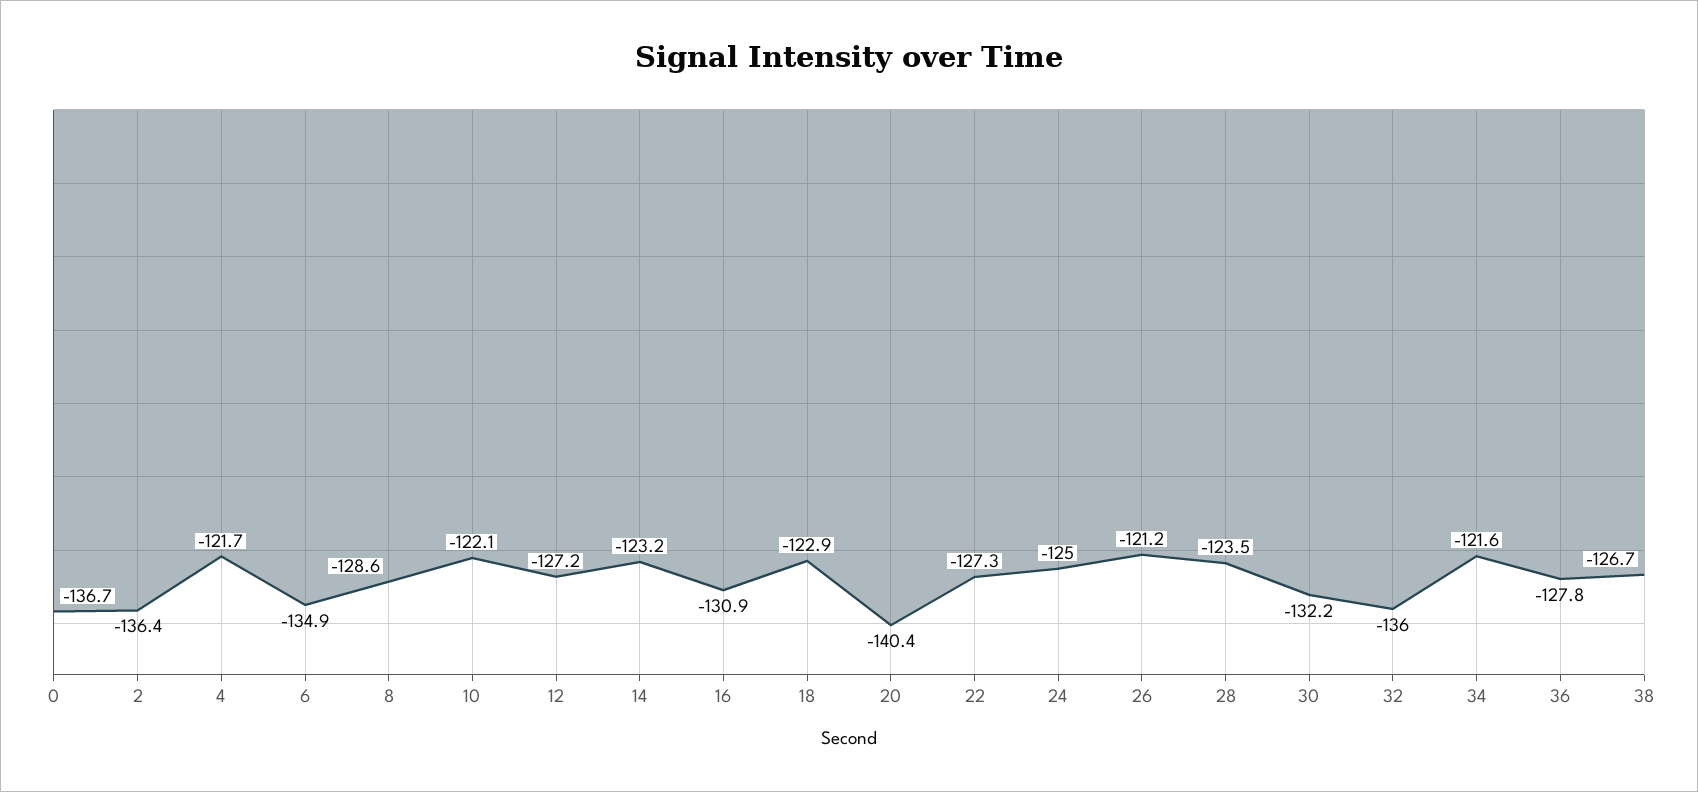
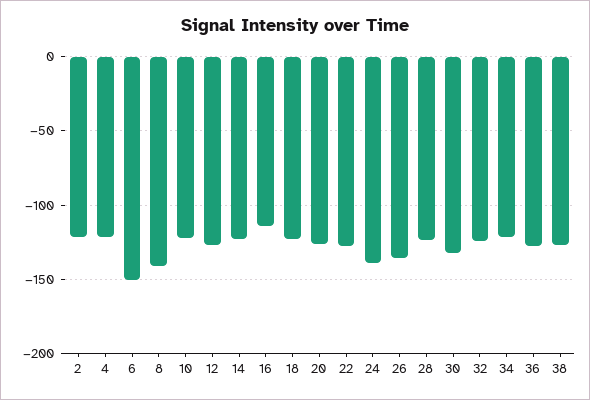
0: -136.7 -> none
2: -136.4 -> -120
6: -134.9 -> -150
8: -128.6 -> -140
16: -130.9 -> -115
20: -140.4 -> -125
24: -125 -> -140
26: -121.2 -> -135
32: -136 -> -125

